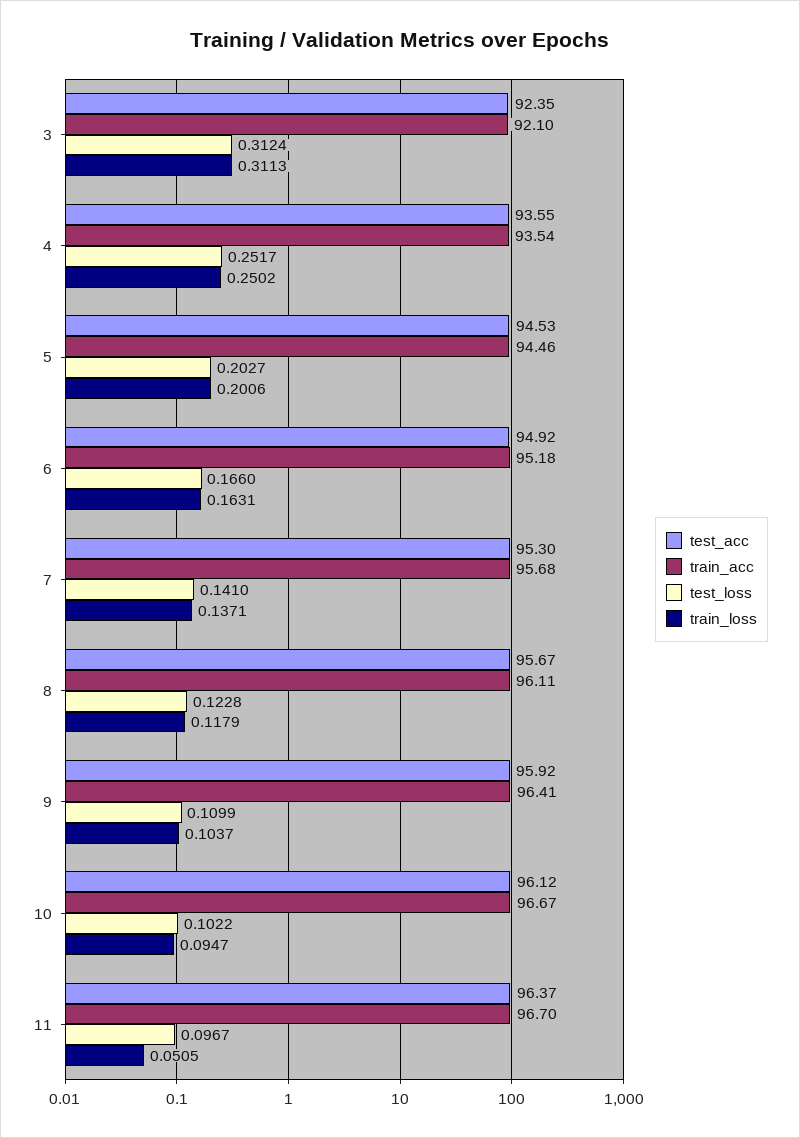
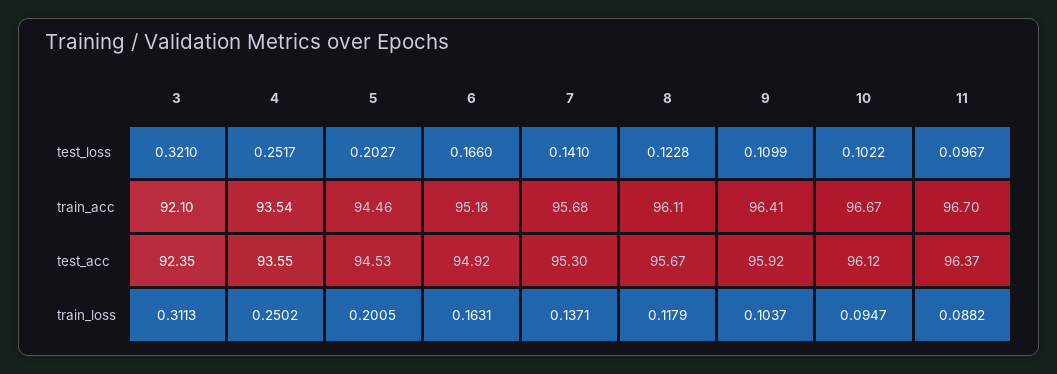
test_loss, 3: 0.3124 -> 0.321
train_loss, 5: 0.2006 -> 0.2005
train_loss, 11: 0.0505 -> 0.0882

